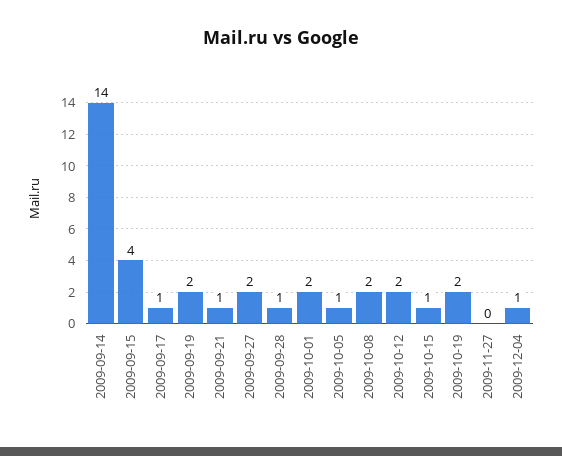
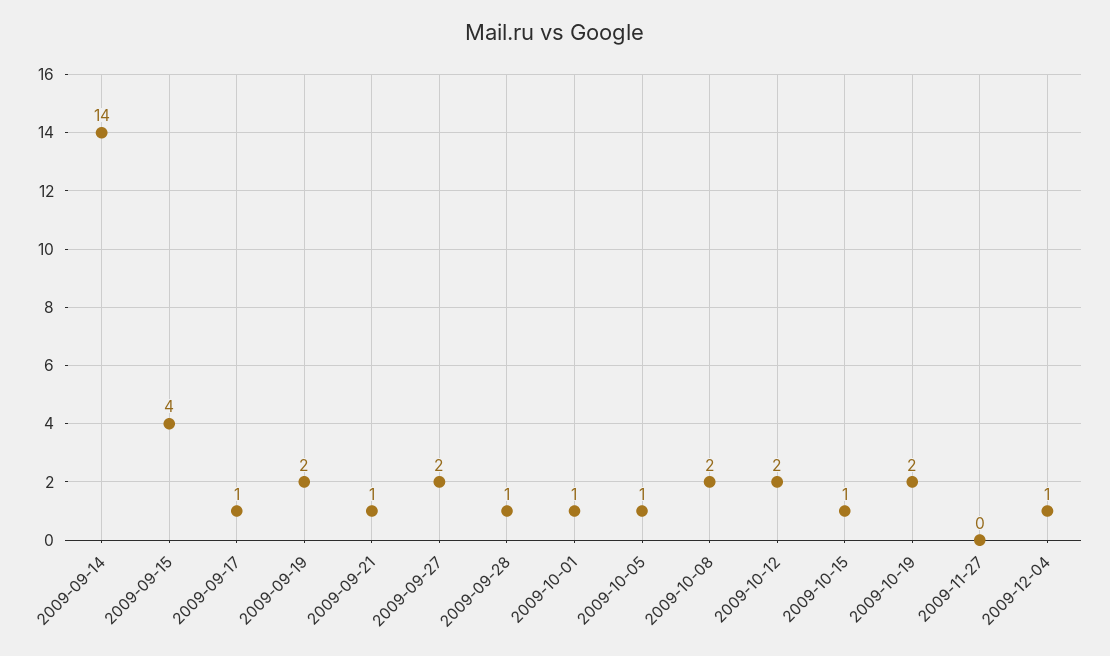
2009-10-01: 2 -> 1

